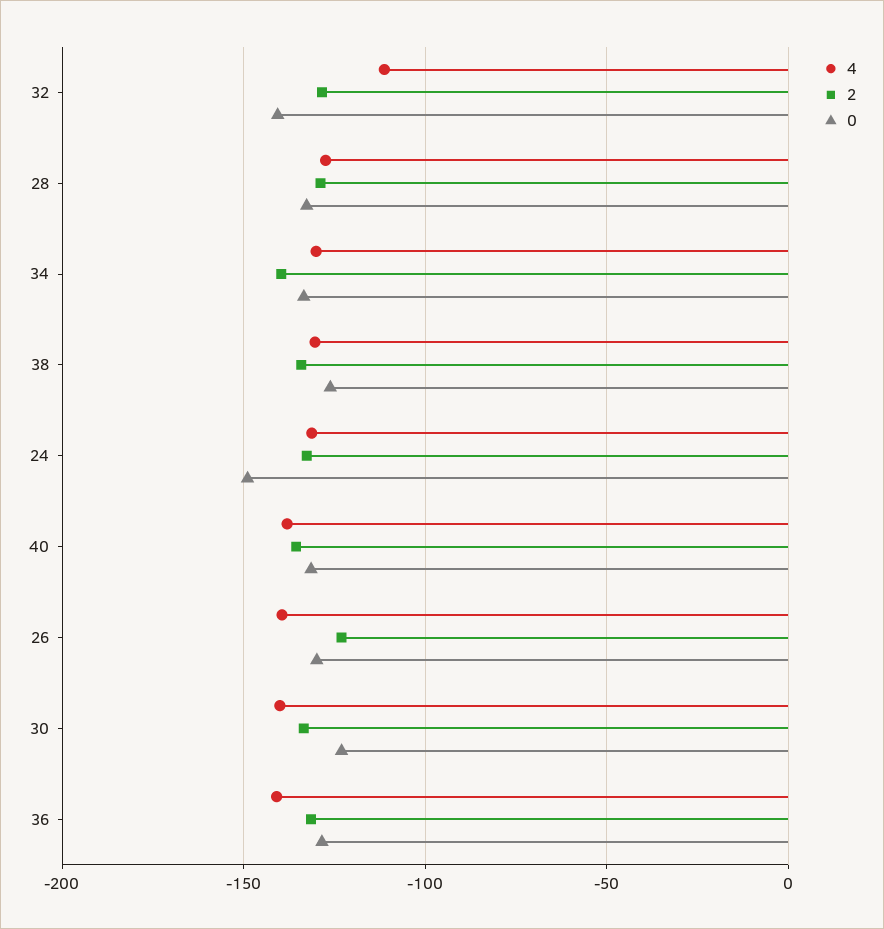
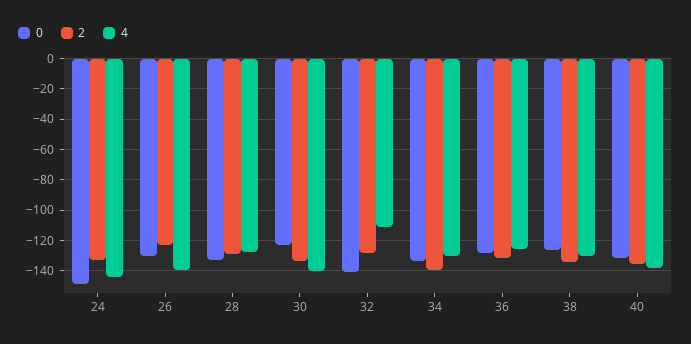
4, 24: -130 -> -145
4, 36: -140 -> -125

